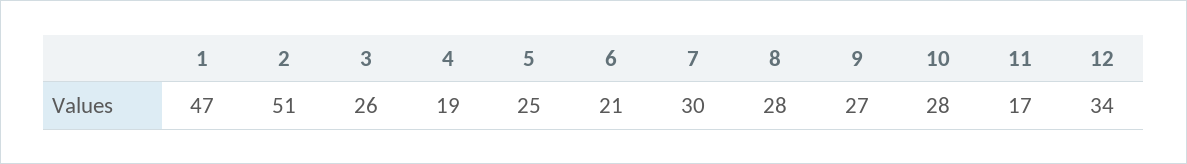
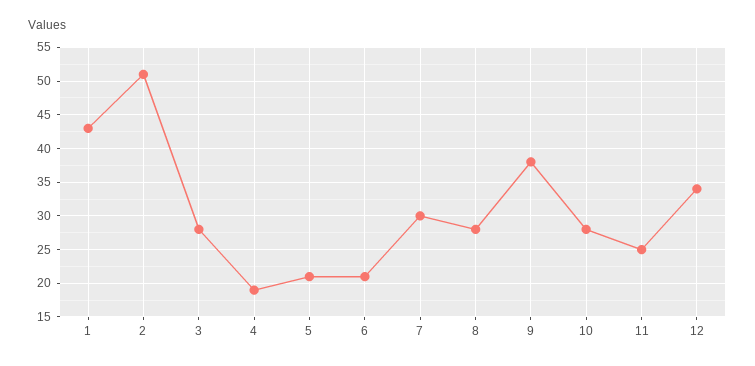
1: 47 -> 43
3: 26 -> 28
5: 25 -> 21
9: 27 -> 38
11: 17 -> 25

